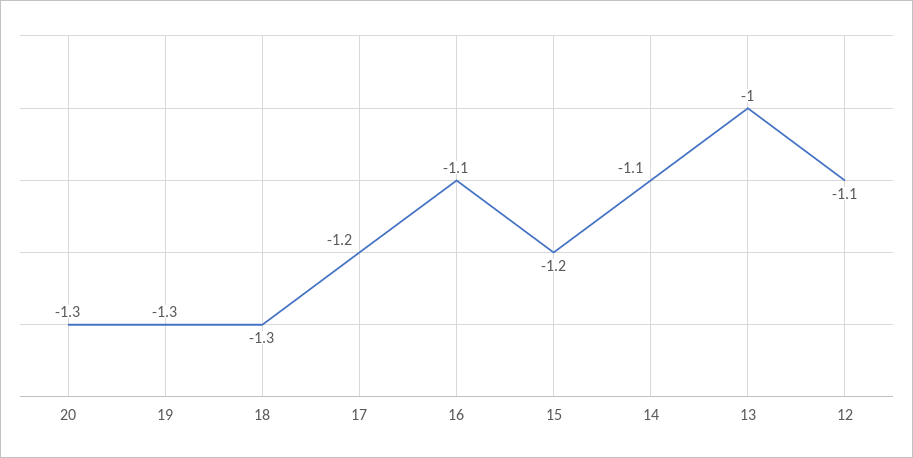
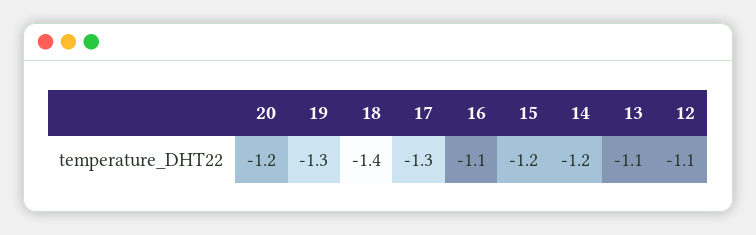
20: -1.3 -> -1.2
18: -1.3 -> -1.4
17: -1.2 -> -1.3
14: -1.1 -> -1.2
13: -1 -> -1.1

